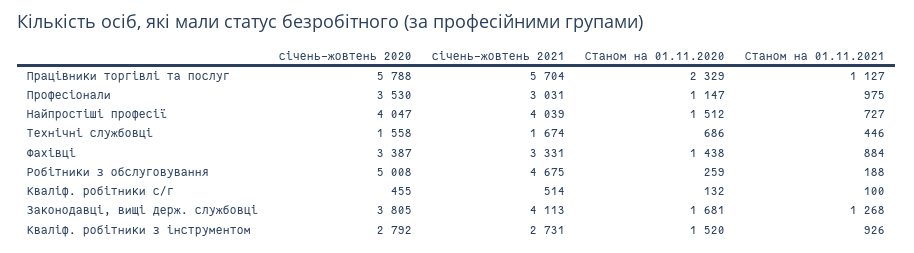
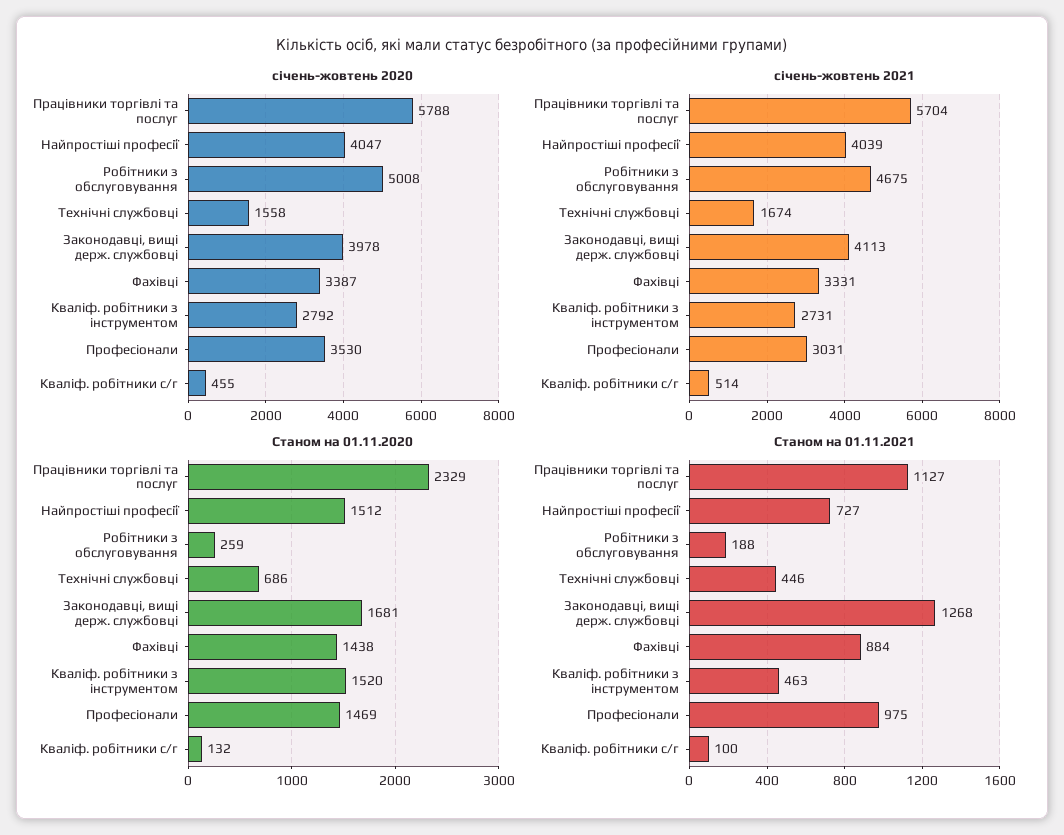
Станом на 01.11.2020, Професіонали: 1147 -> 1469
січень-жовтень 2020, Законодавці, вищі держ. службовці: 3805 -> 3978
Станом на 01.11.2021, Кваліф. робітники з інструментом: 926 -> 463

